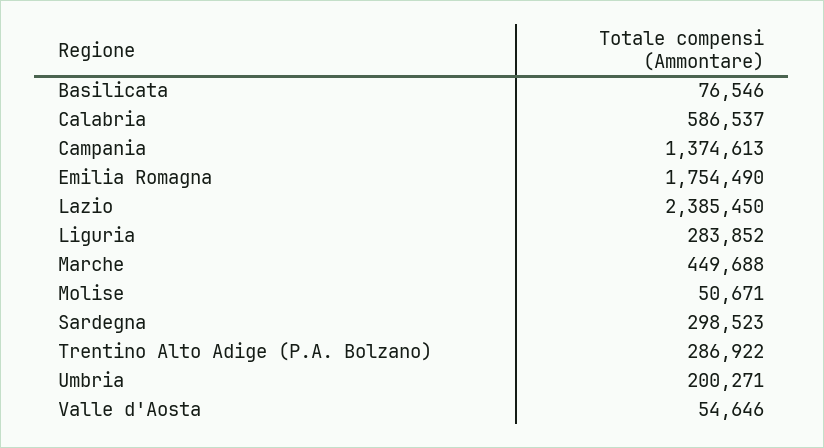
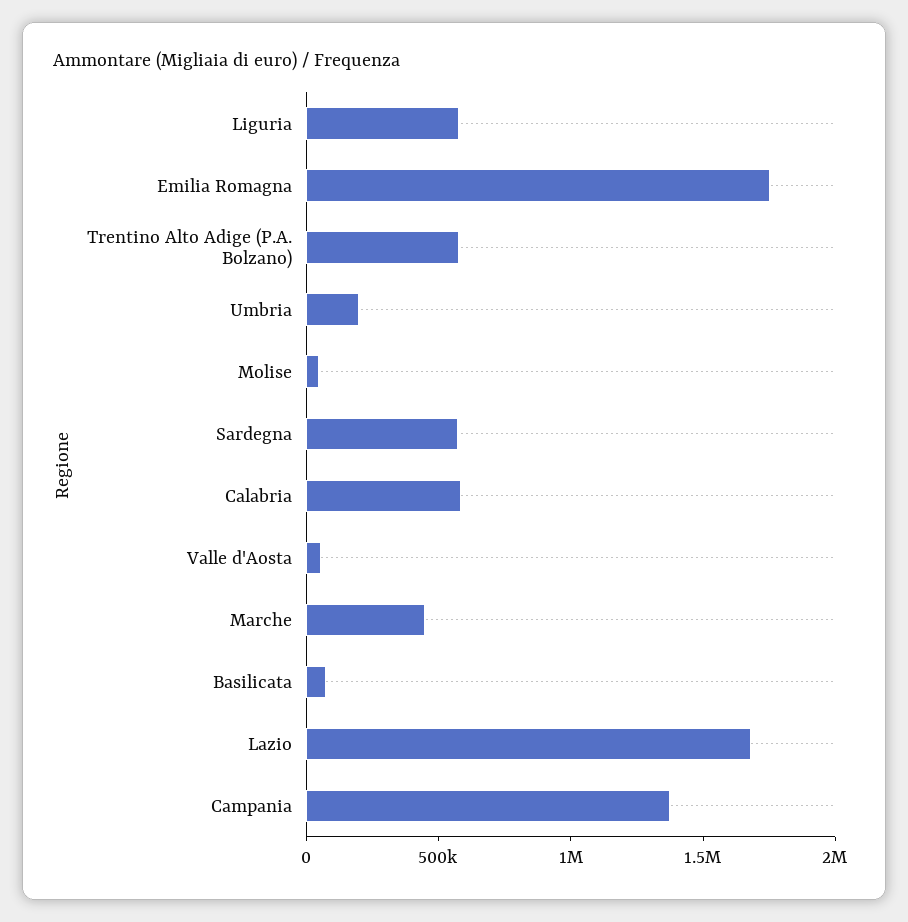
Lazio: 2385450 -> 1700000
Liguria: 283852 -> 600000
Sardegna: 298523 -> 600000
Trentino Alto Adige (P.A. Bolzano): 286922 -> 600000

